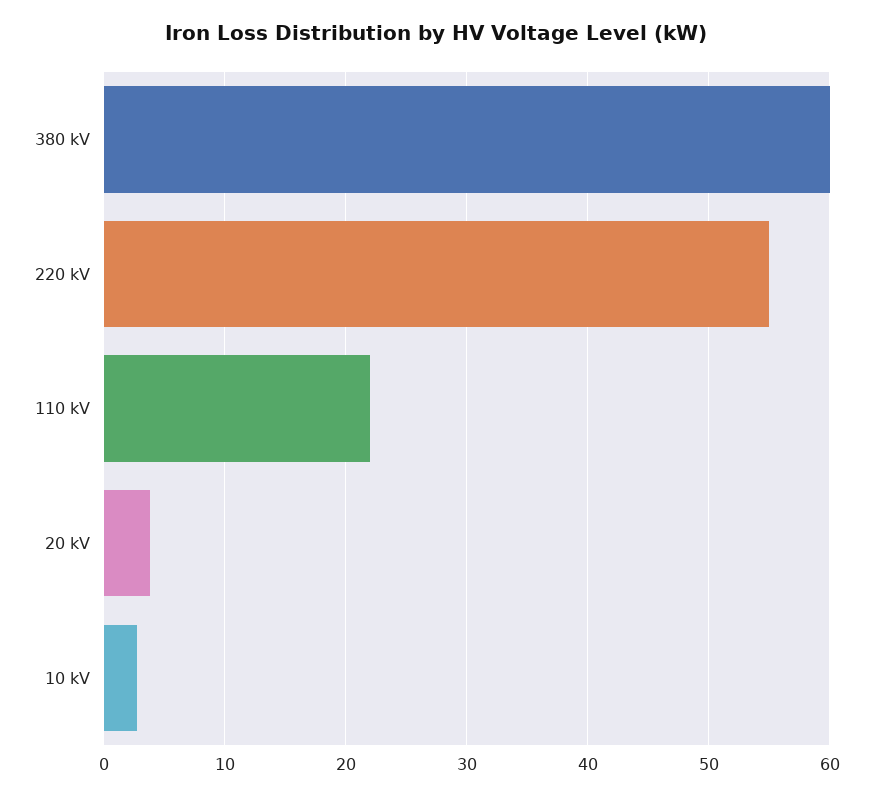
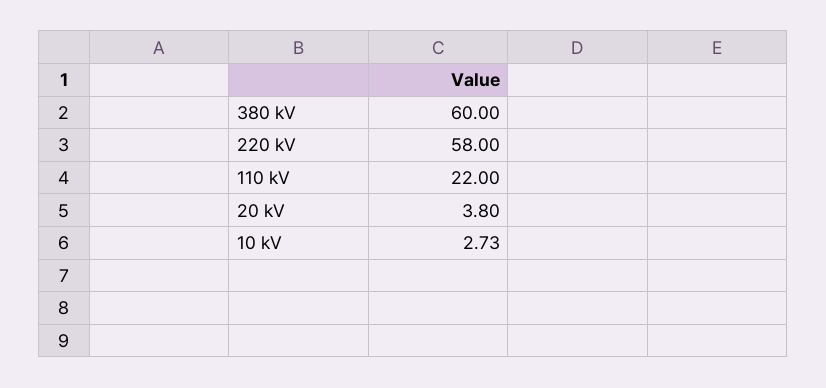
220 kV: 55 -> 58

